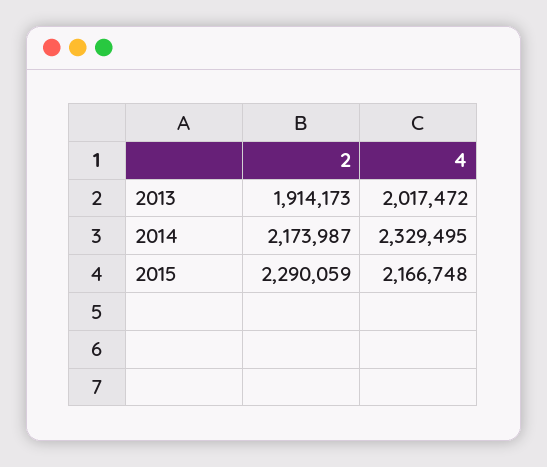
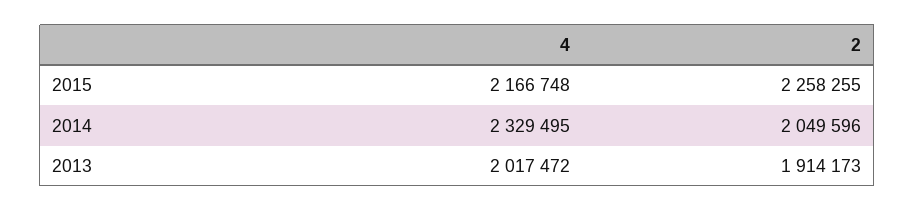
2, 2014: 2173987 -> 2049596
2, 2015: 2290059 -> 2258255

